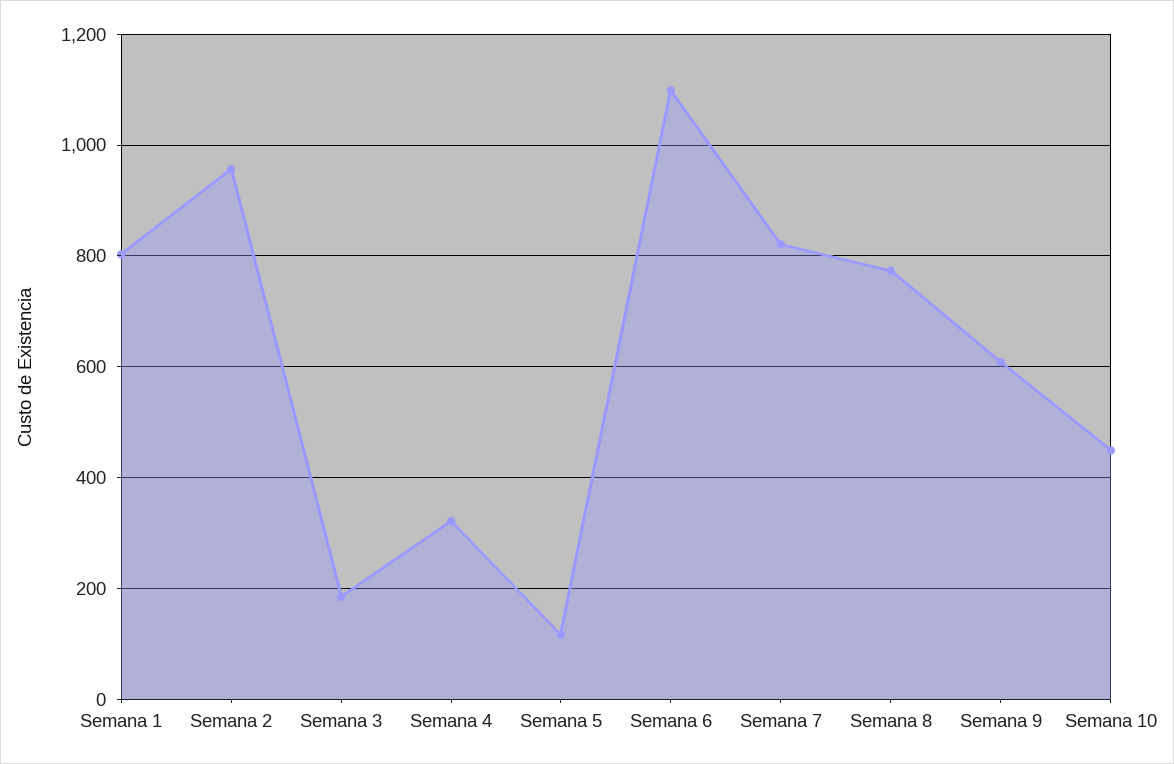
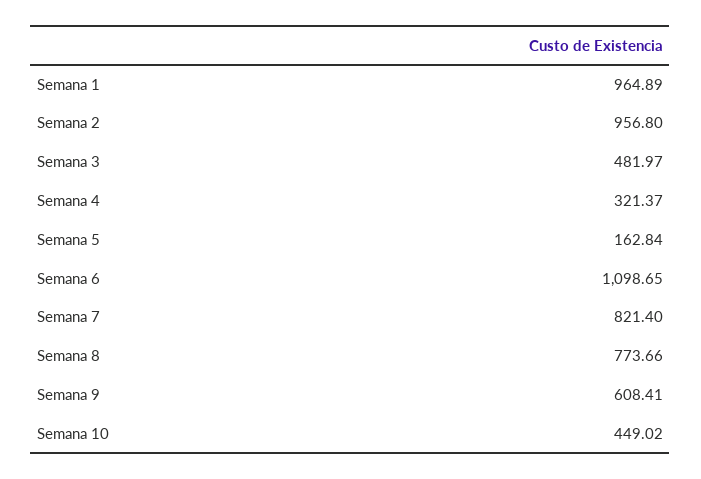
Semana 1: 800 -> 964.89
Semana 3: 180 -> 481.97
Semana 5: 120 -> 162.84

